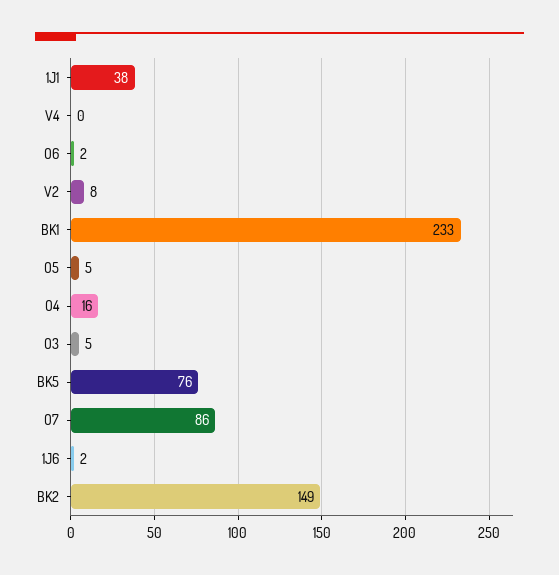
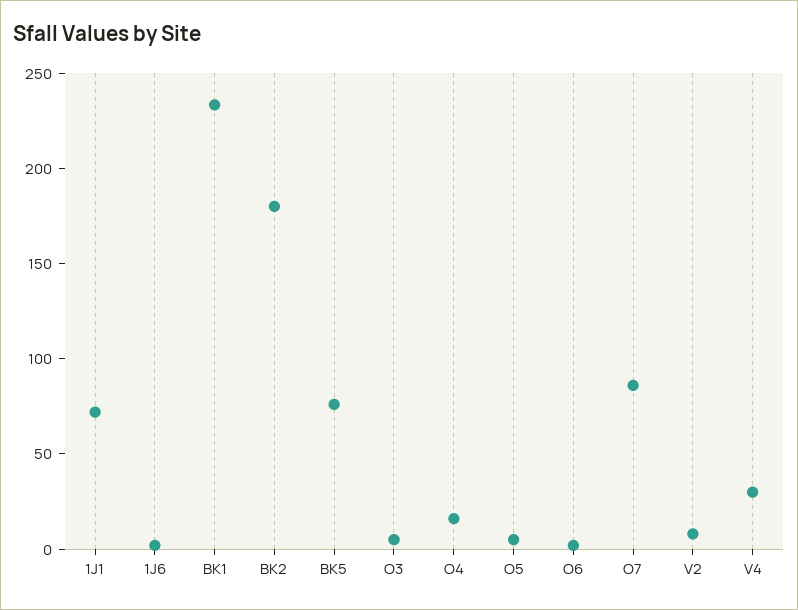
1J1: 38 -> 70
V4: 0 -> 30
BK2: 149 -> 180

